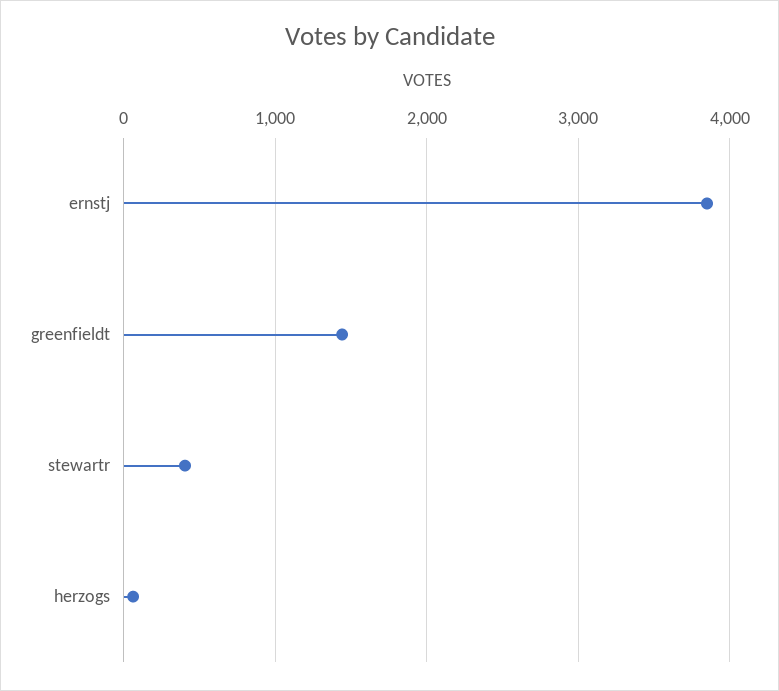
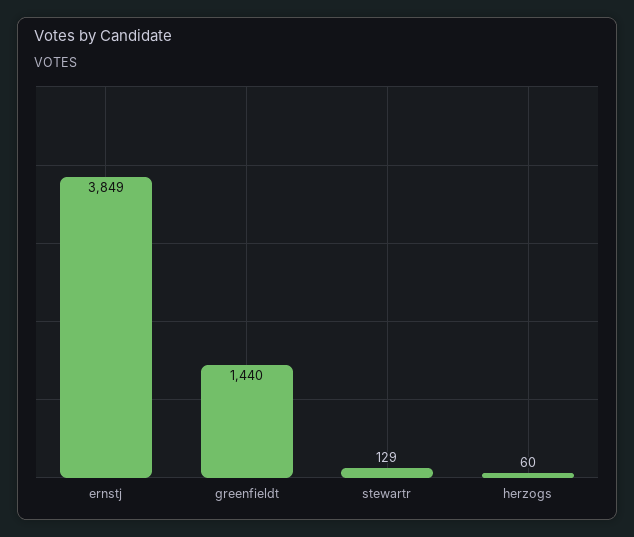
stewartr: 400 -> 129

